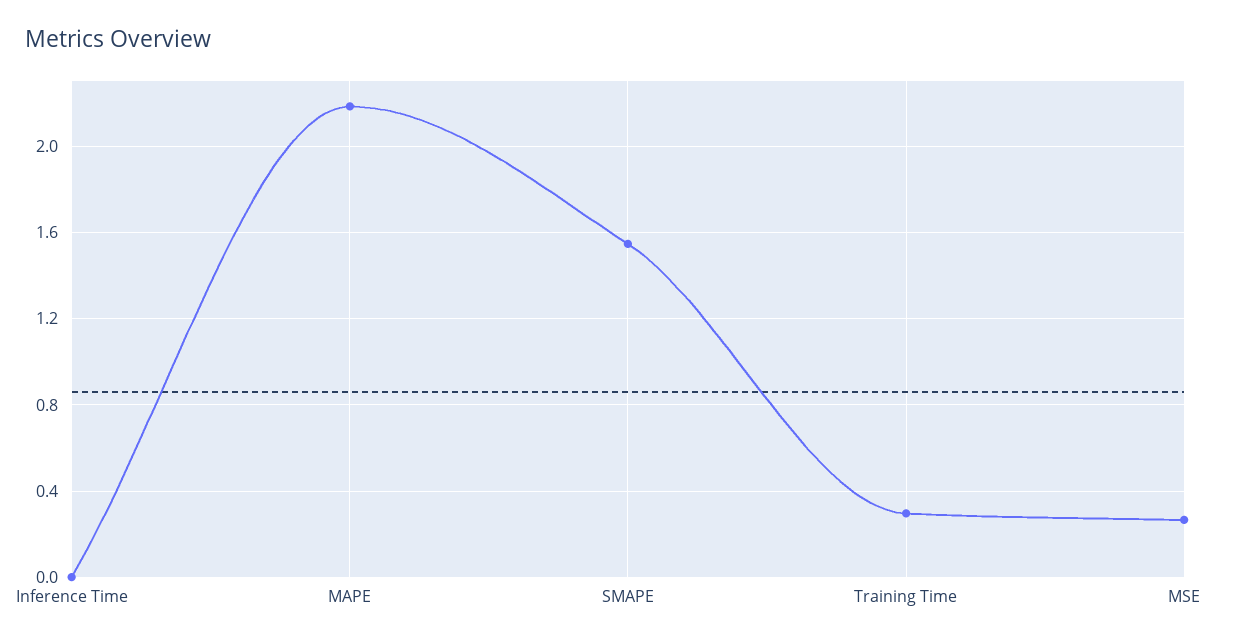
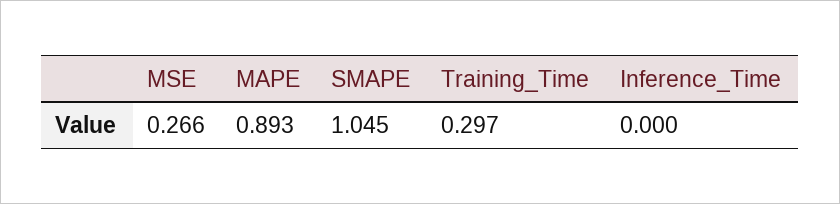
MAPE: 2.2 -> 0.893
SMAPE: 1.55 -> 1.045

